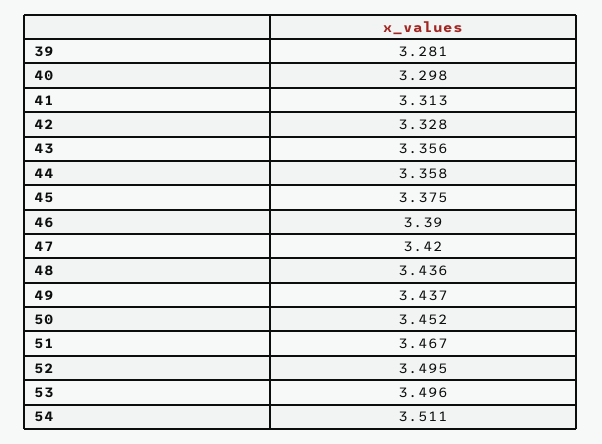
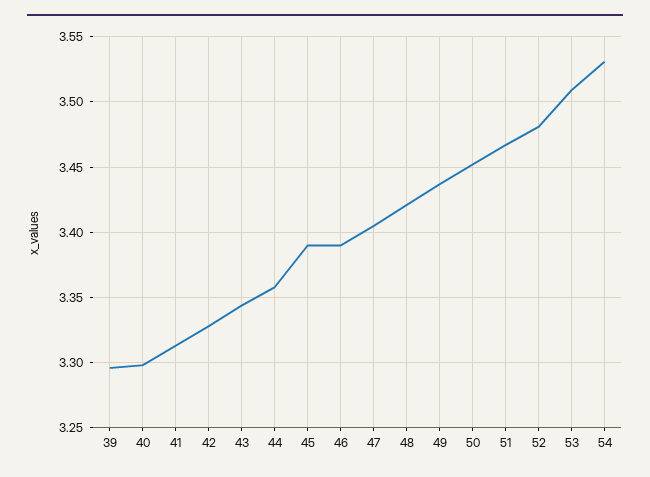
39: 3.281 -> 3.295
43: 3.356 -> 3.345
45: 3.375 -> 3.39
47: 3.42 -> 3.405
48: 3.436 -> 3.42
52: 3.495 -> 3.48
53: 3.496 -> 3.51
54: 3.511 -> 3.53

